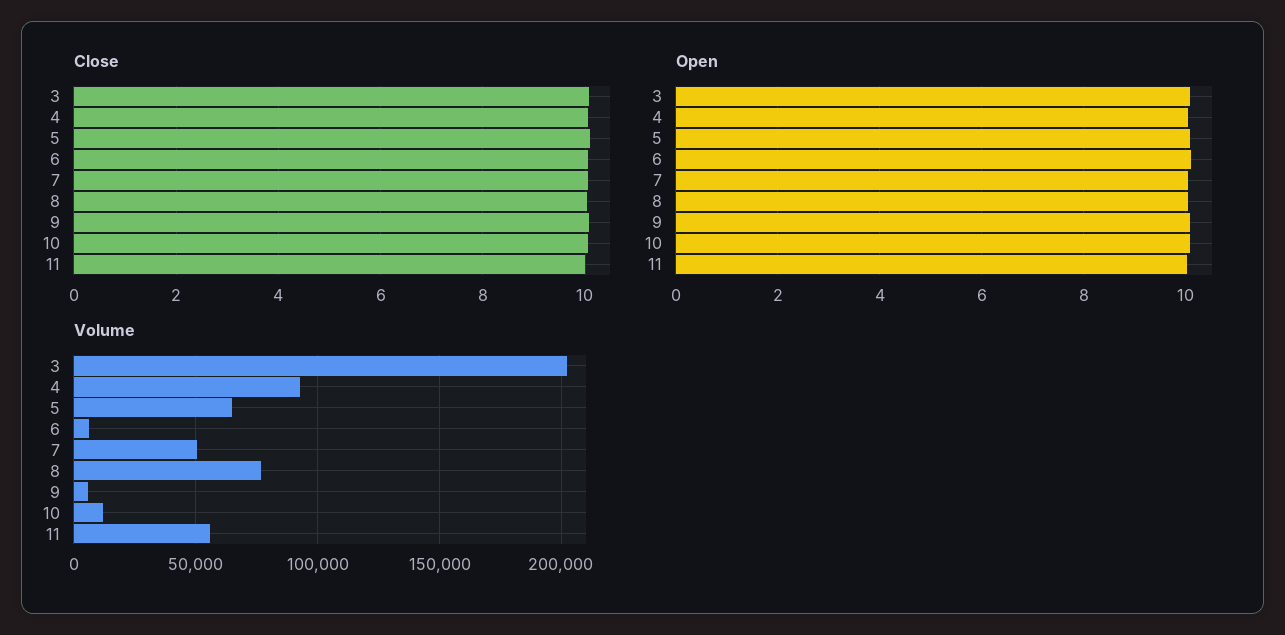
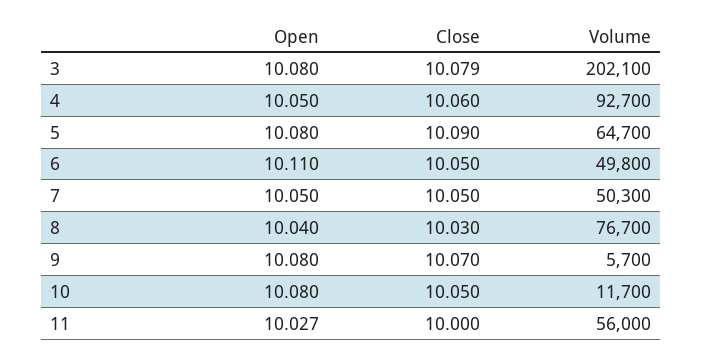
Volume, 6: 5000 -> 49800

